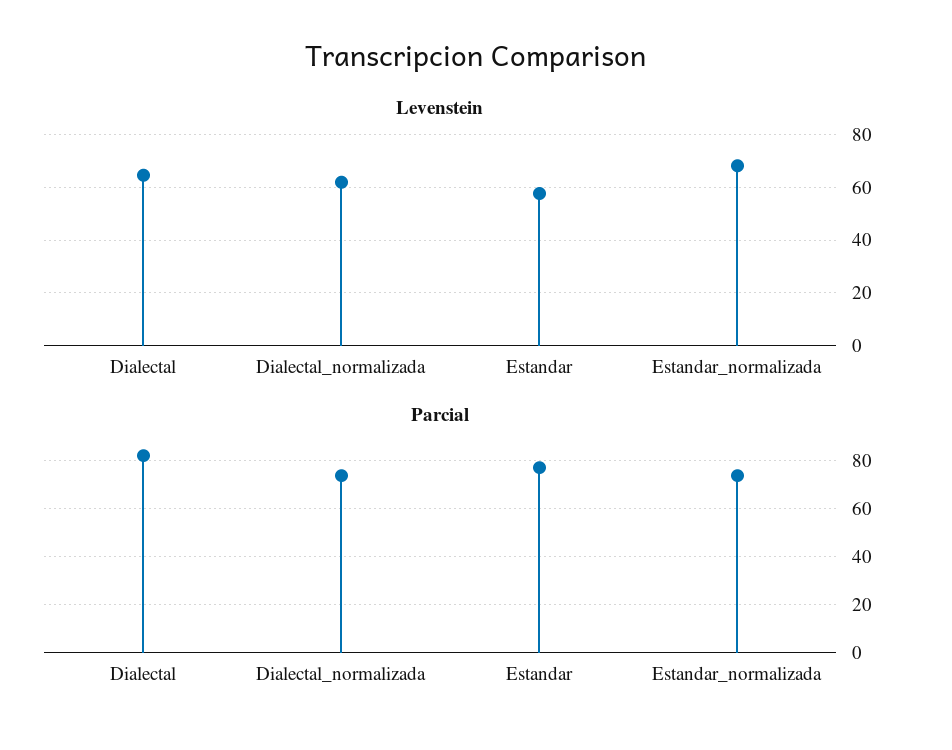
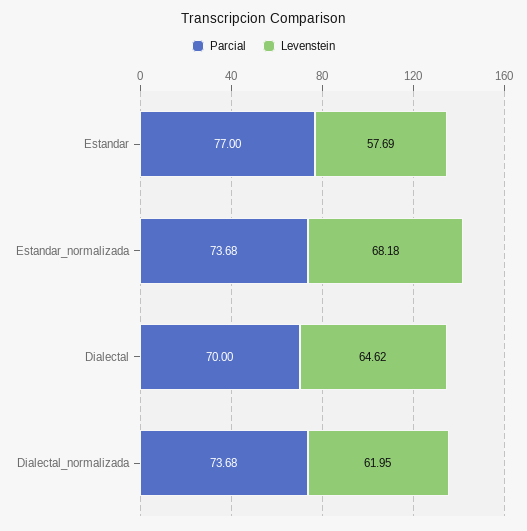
Parcial, Dialectal: 82.5 -> 70

